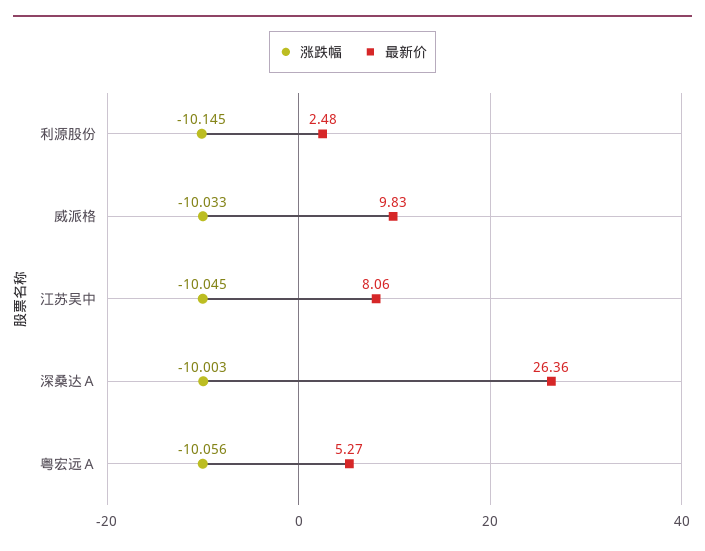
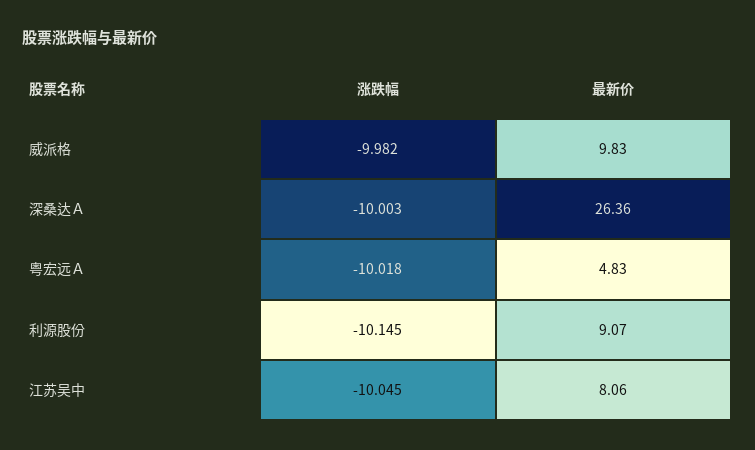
最新价, 利源股份: 2.48 -> 9.07
涨跌幅, 威派格: -10.033 -> -9.982
涨跌幅, 粤宏远Ａ: -10.056 -> -10.018
最新价, 粤宏远Ａ: 5.27 -> 4.83

